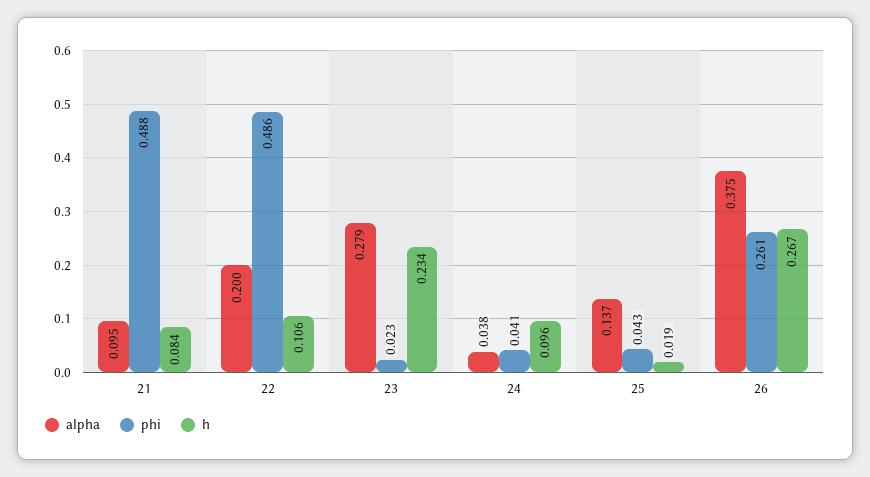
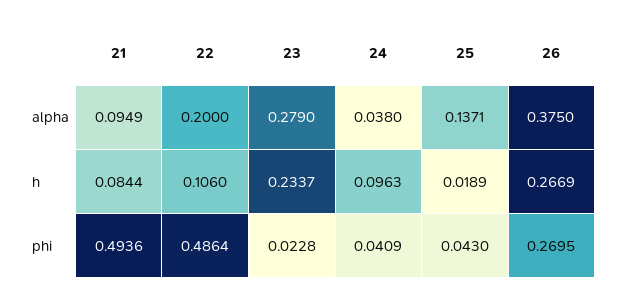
phi, 21: 0.488 -> 0.4936
phi, 26: 0.261 -> 0.2695

